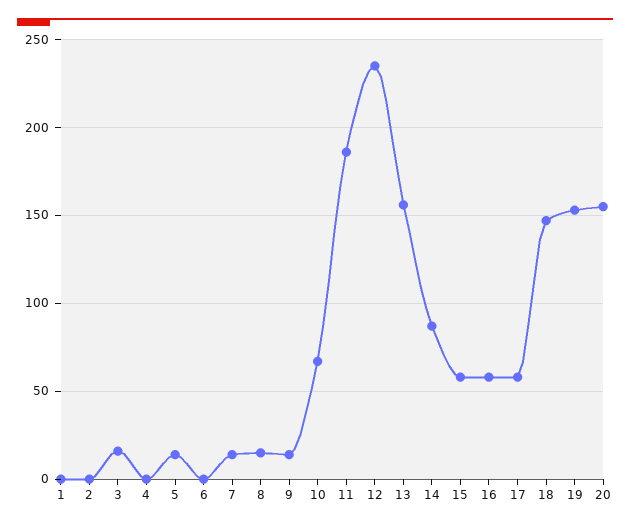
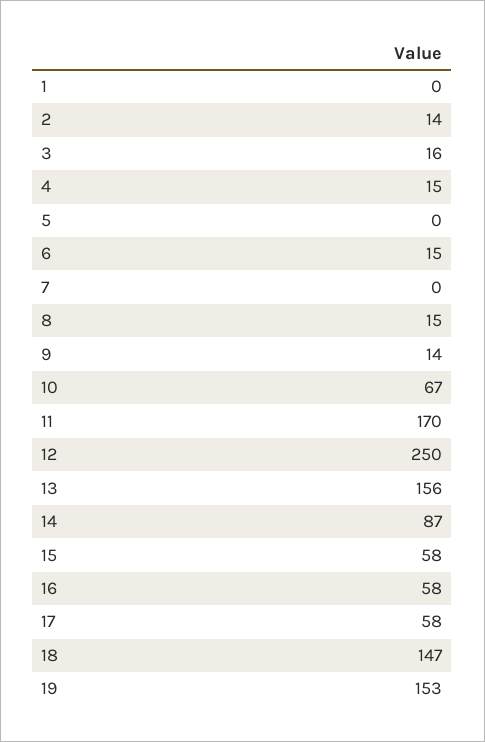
2: 0 -> 14
4: 0 -> 15
5: 15 -> 0
6: 0 -> 15
7: 15 -> 0
11: 185 -> 170
12: 235 -> 250
20: 155 -> none

